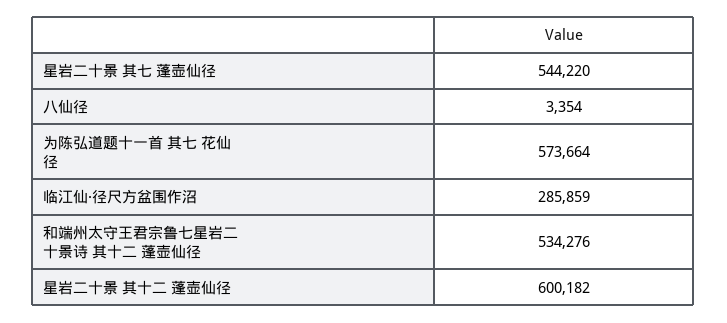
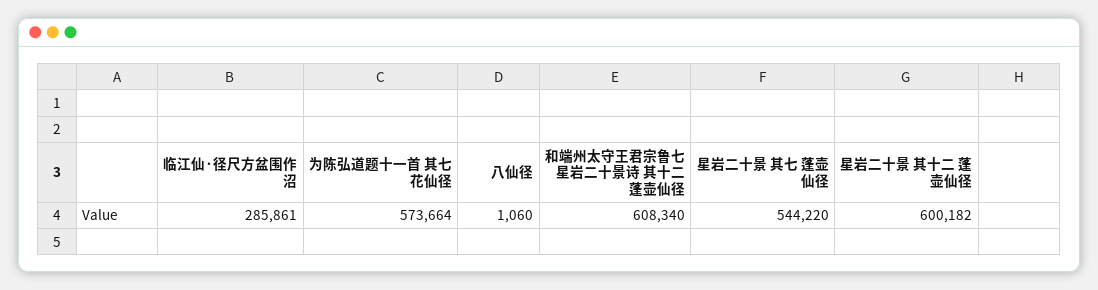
八仙径: 3354 -> 1060
临江仙·径尺方盆围作沼: 285859 -> 285861
和端州太守王君宗鲁七星岩二十景诗 其十二 蓬壶仙径: 534276 -> 608340

